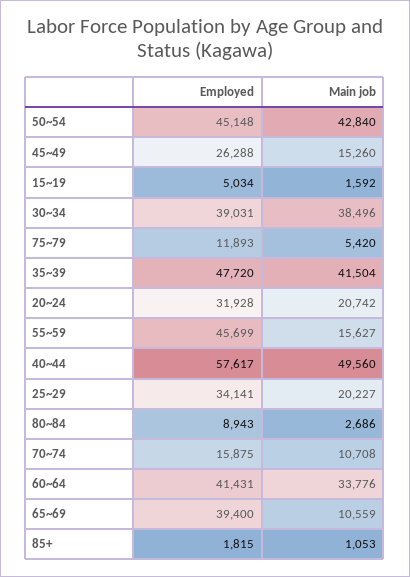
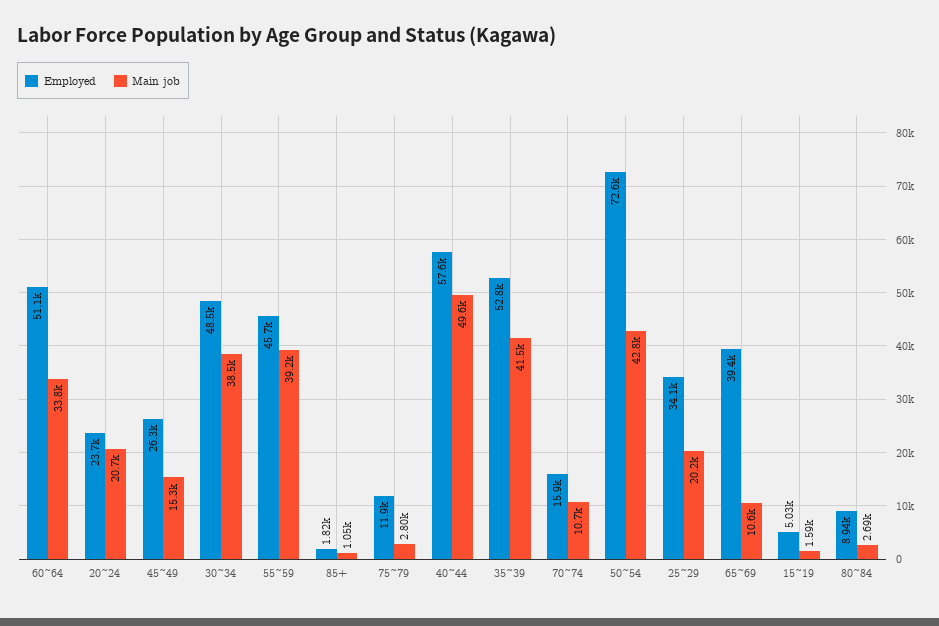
Employed, 50~54: 45148 -> 72600
Employed, 30~34: 39031 -> 48500
Main job, 75~79: 5420 -> 2800
Employed, 35~39: 47720 -> 52800
Employed, 20~24: 31928 -> 23700
Main job, 55~59: 15627 -> 39200
Employed, 60~64: 41431 -> 51100

